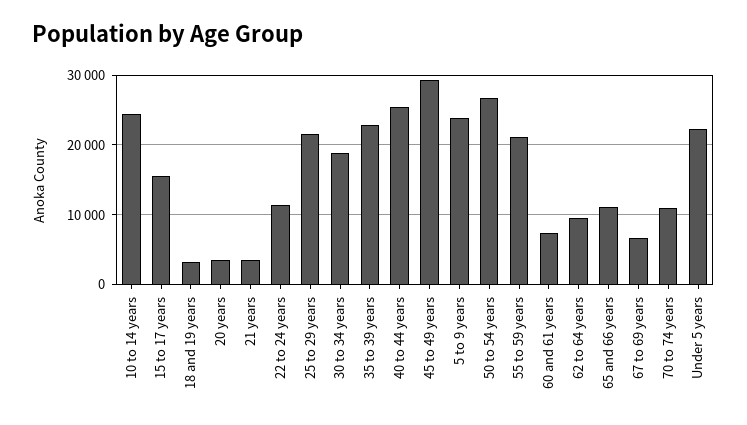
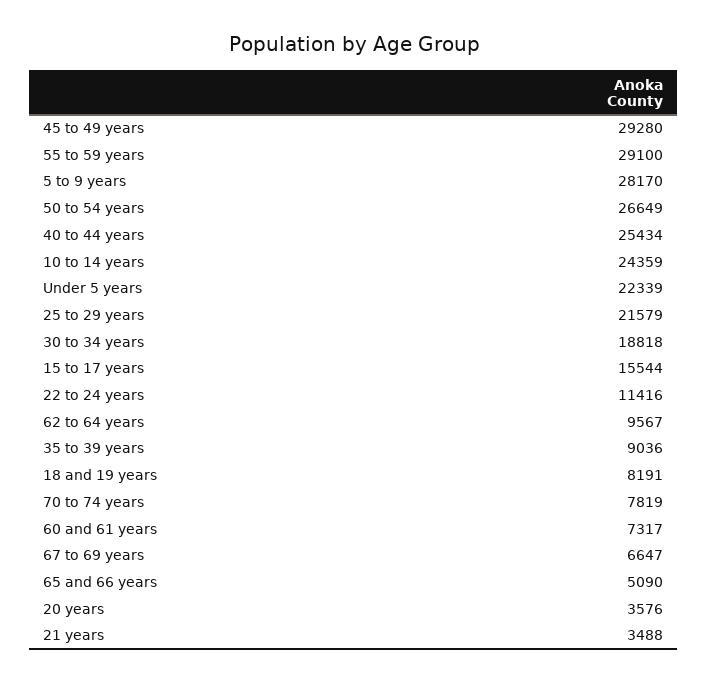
18 and 19 years: 3000 -> 8191
35 to 39 years: 23000 -> 9036
5 to 9 years: 24000 -> 28170
55 to 59 years: 21000 -> 29100
65 and 66 years: 11000 -> 5090
70 to 74 years: 11000 -> 7819

